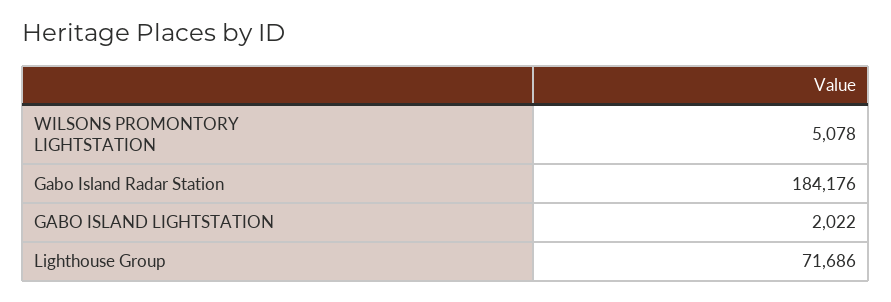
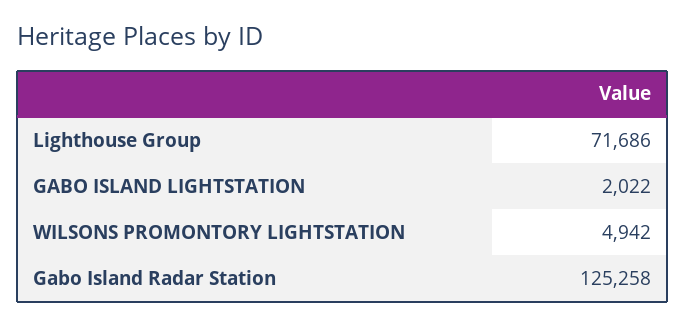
WILSONS PROMONTORY LIGHTSTATION: 5078 -> 4942
Gabo Island Radar Station: 184176 -> 125258

